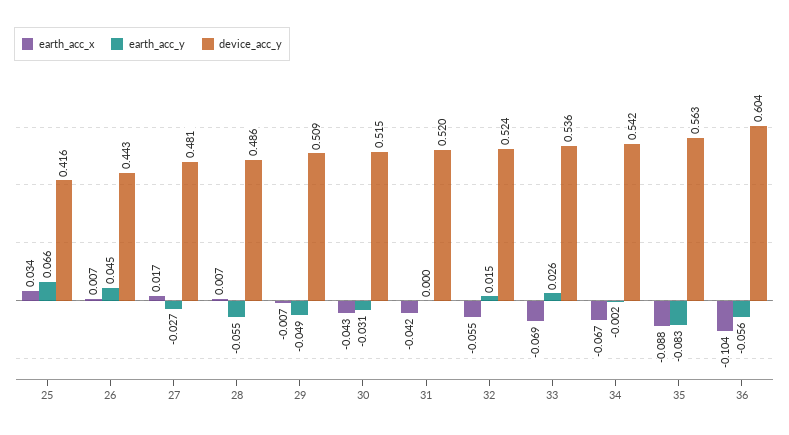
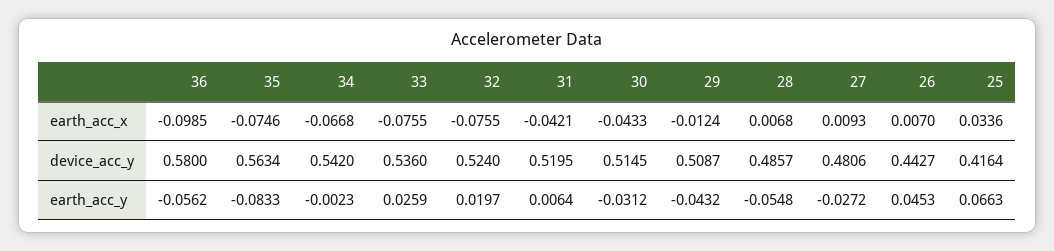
earth_acc_x, 27: 0.017 -> 0.0093
earth_acc_x, 29: -0.007 -> -0.0124
earth_acc_y, 29: -0.049 -> -0.0432
earth_acc_y, 31: 0 -> 0.0064
earth_acc_x, 32: -0.055 -> -0.0755
earth_acc_y, 32: 0.015 -> 0.0197
earth_acc_x, 33: -0.069 -> -0.0755
earth_acc_x, 35: -0.088 -> -0.0746
earth_acc_x, 36: -0.104 -> -0.0985
device_acc_y, 36: 0.604 -> 0.58

